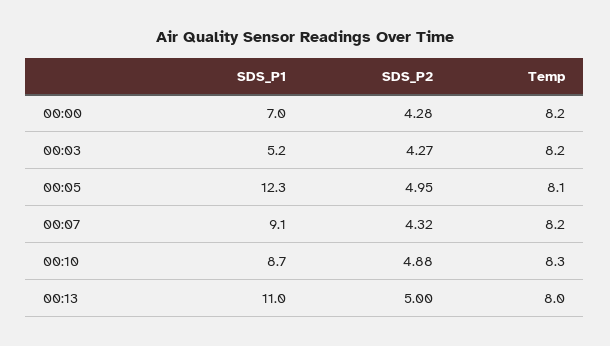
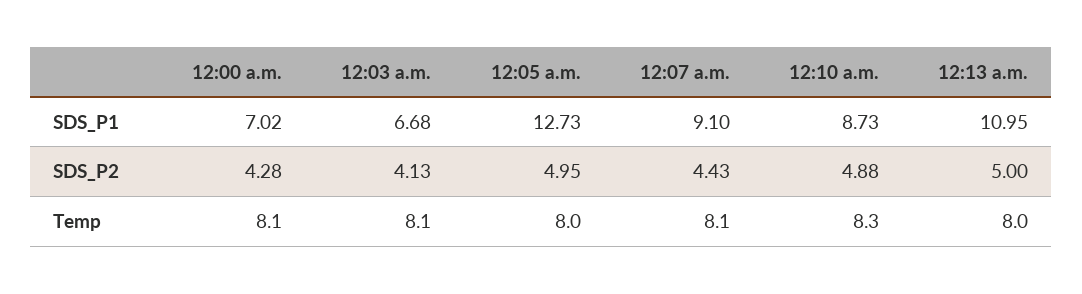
Temp, 00:00: 8.2 -> 8.1
SDS_P1, 00:03: 5.2 -> 6.68
SDS_P2, 00:03: 4.27 -> 4.13
Temp, 00:03: 8.2 -> 8.1
SDS_P1, 00:05: 12.3 -> 12.73
Temp, 00:05: 8.1 -> 8
SDS_P2, 00:07: 4.32 -> 4.43
Temp, 00:07: 8.2 -> 8.1

